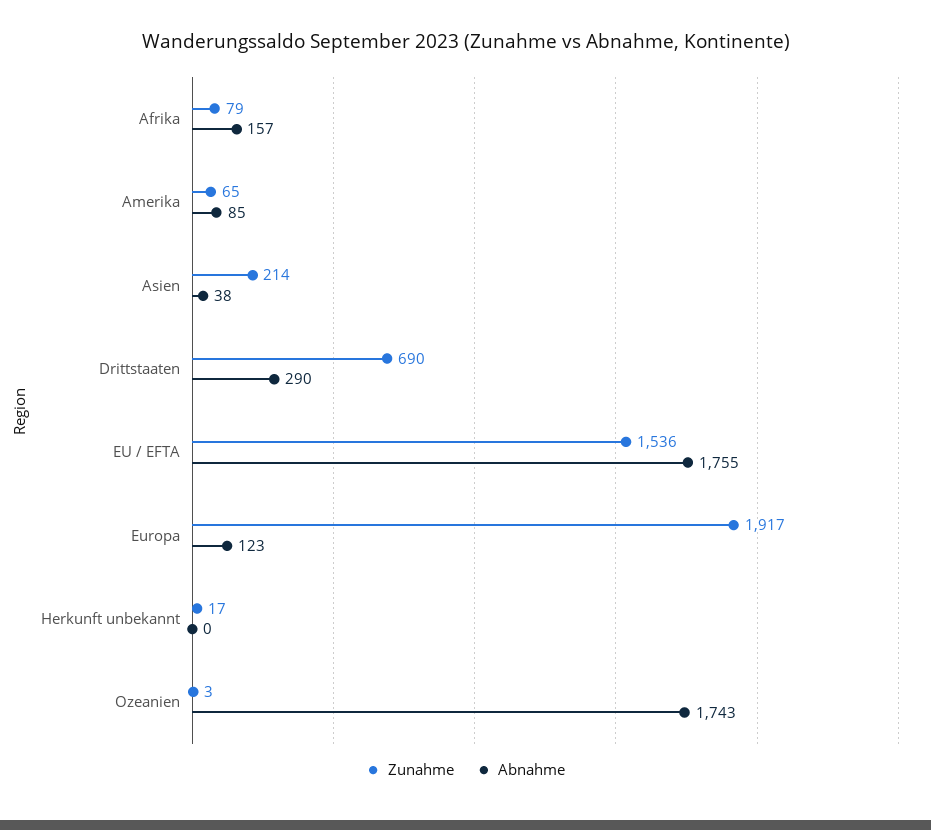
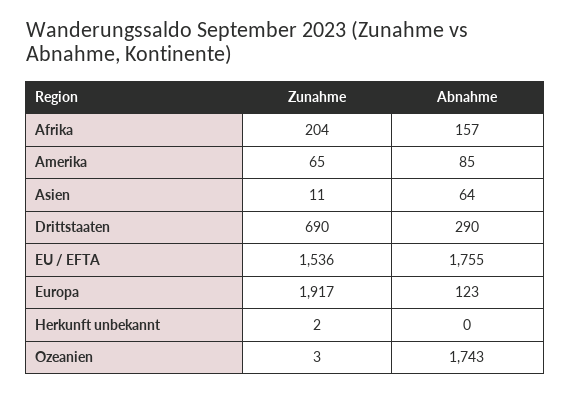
Zunahme, Afrika: 79 -> 204
Zunahme, Asien: 214 -> 11
Abnahme, Asien: 38 -> 64
Zunahme, Herkunft unbekannt: 17 -> 2

